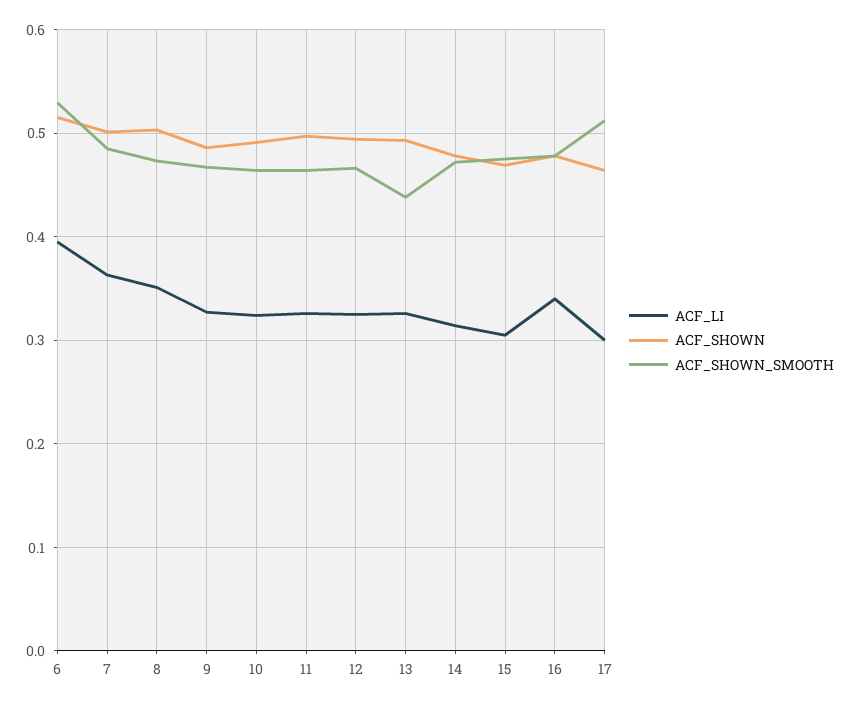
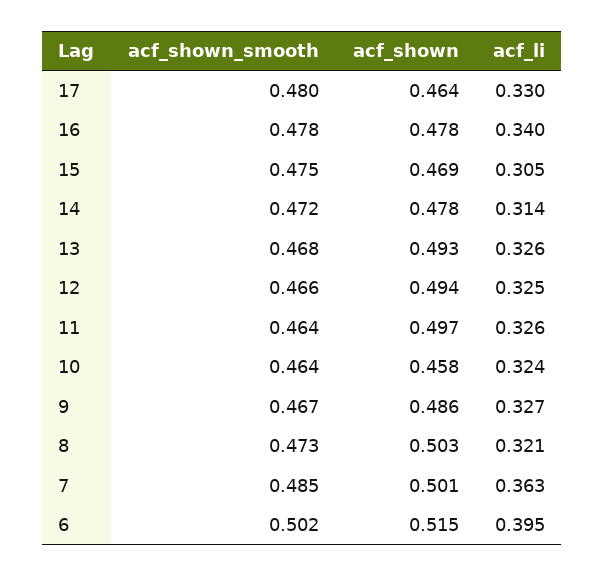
ACF_SHOWN_SMOOTH, 6: 0.53 -> 0.502
ACF_LI, 8: 0.35 -> 0.321
ACF_SHOWN, 10: 0.49 -> 0.458
ACF_SHOWN_SMOOTH, 13: 0.44 -> 0.468
ACF_LI, 17: 0.3 -> 0.33
ACF_SHOWN_SMOOTH, 17: 0.51 -> 0.48

